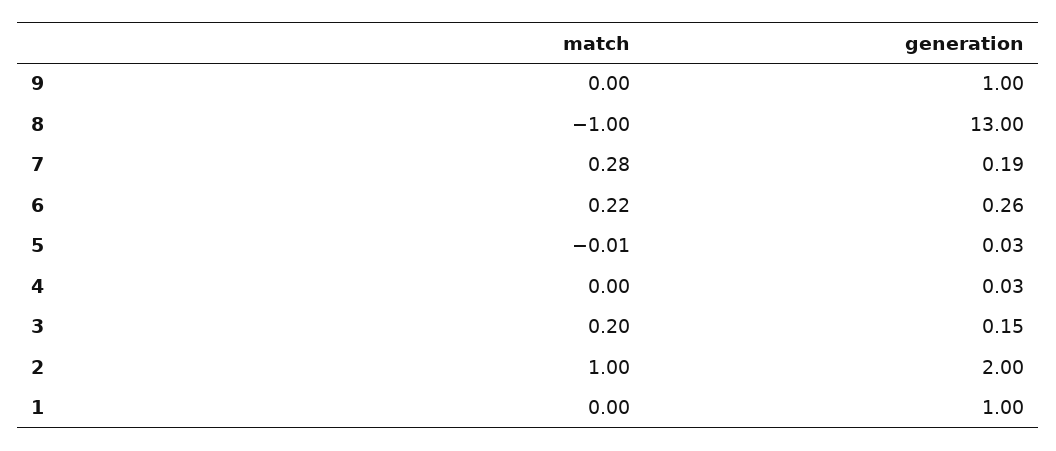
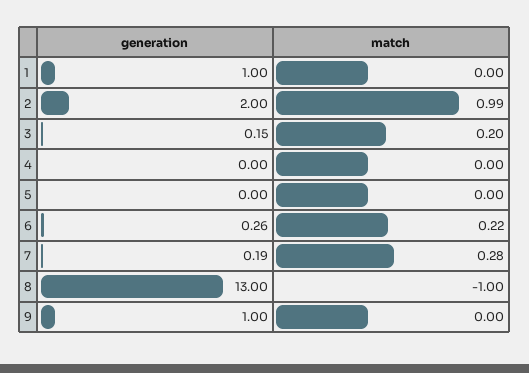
match, 5: -0.01 -> 0
generation, 5: 0.03 -> 0
generation, 4: 0.03 -> 0
match, 2: 1 -> 0.99

